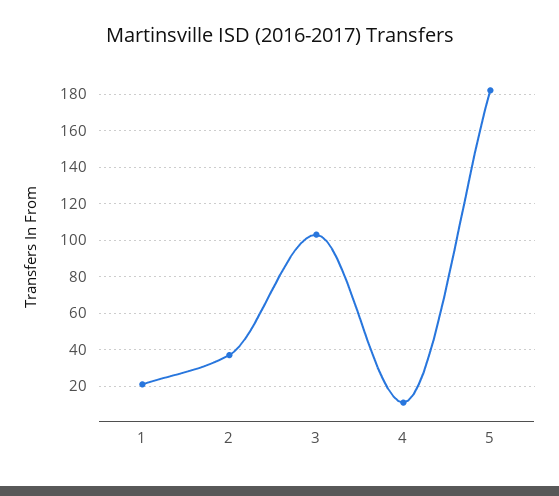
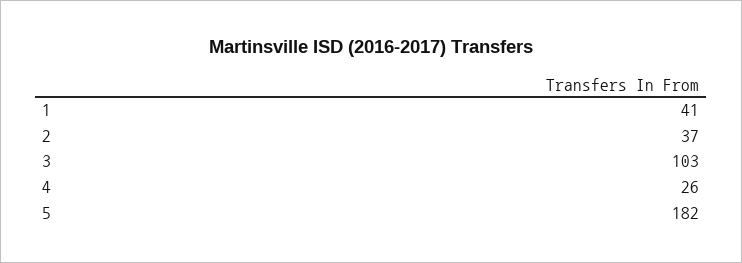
1: 20 -> 41
4: 10 -> 26

